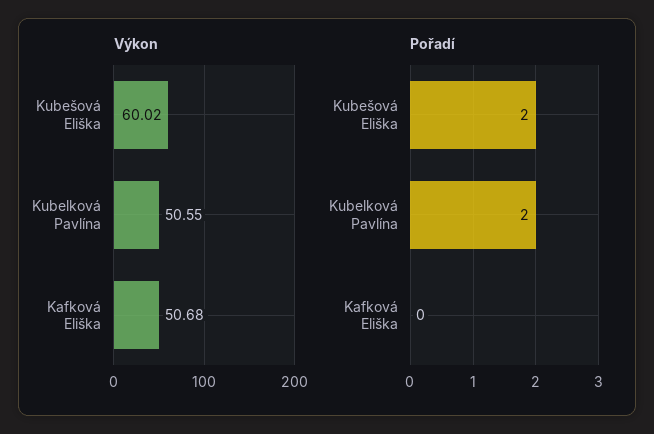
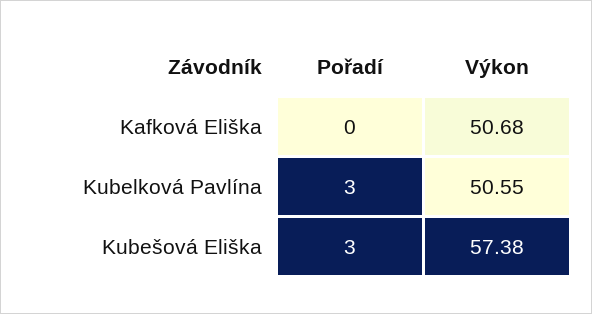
Výkon, Kubešová Eliška: 60.02 -> 57.38
Pořadí, Kubešová Eliška: 2 -> 3
Pořadí, Kubelková Pavlína: 2 -> 3

